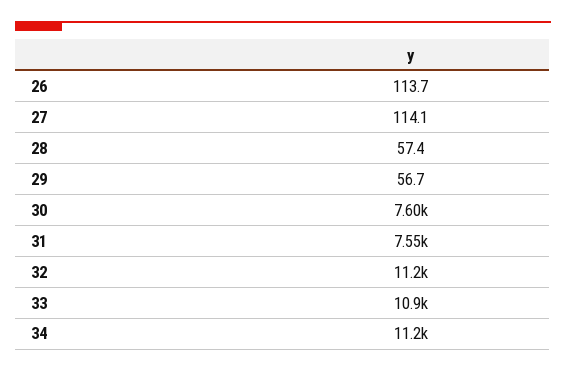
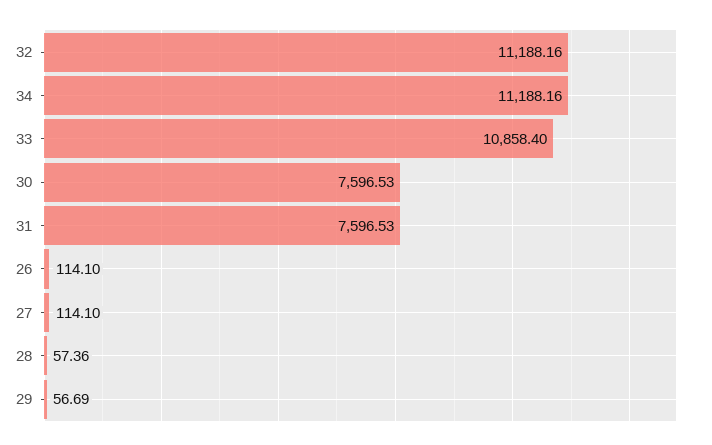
26: 113.7 -> 114.1
31: 7550 -> 7596.53

